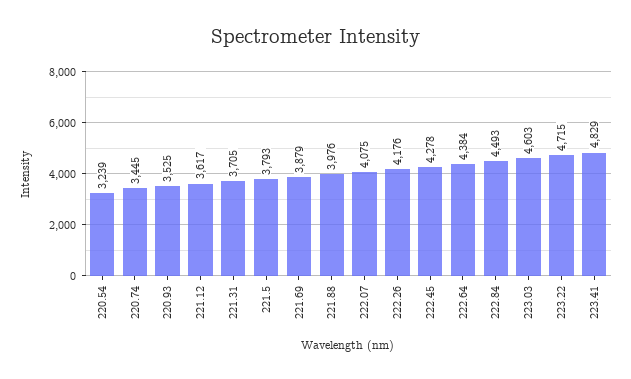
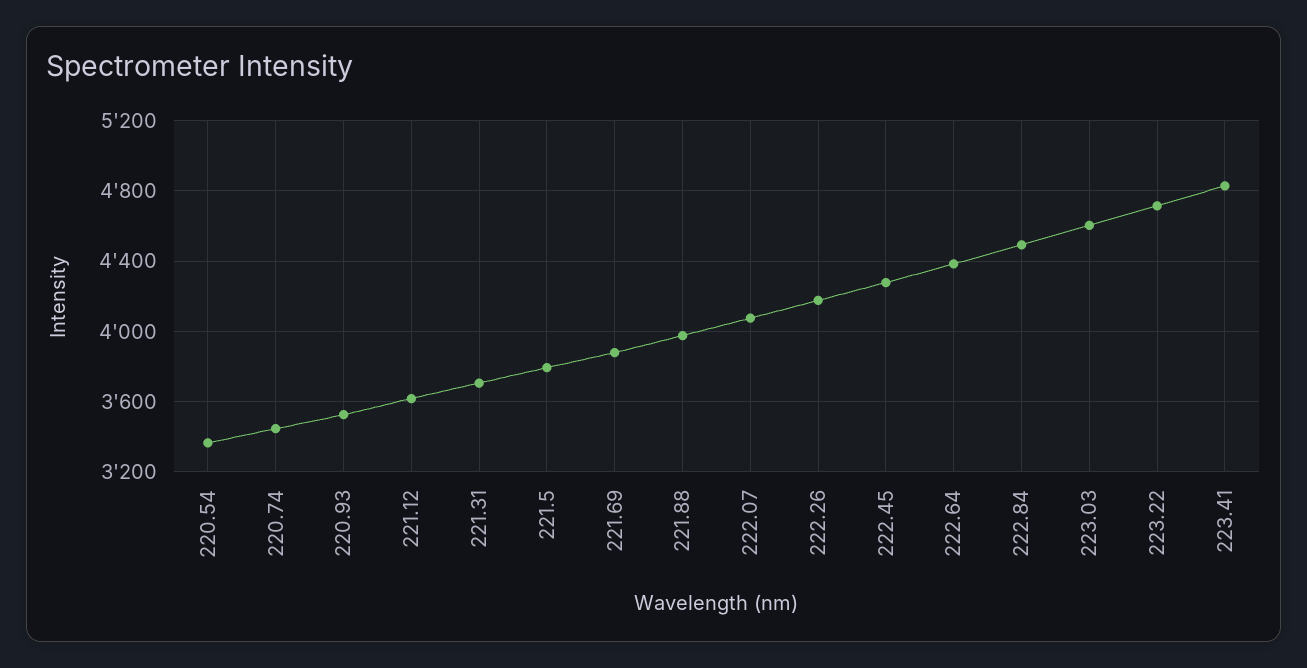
220.54: 3239 -> 3350

